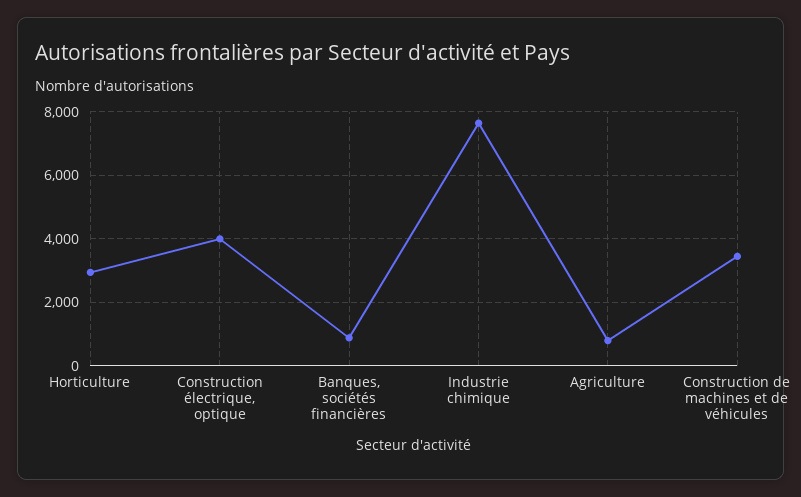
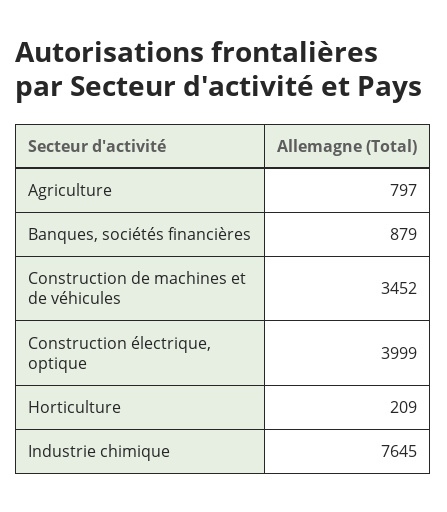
Horticulture: 3000 -> 209

